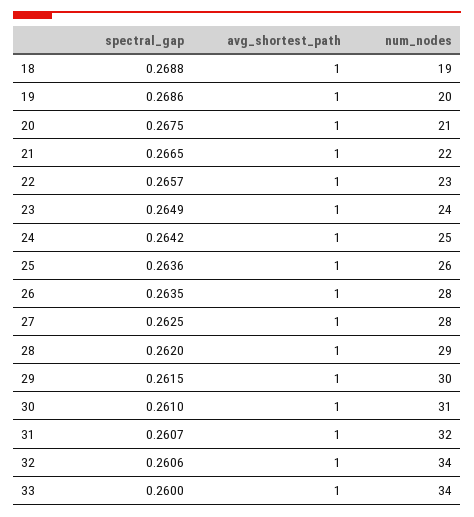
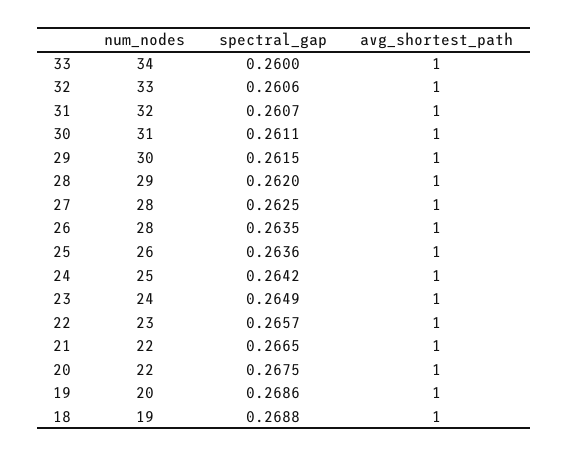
num_nodes, 20: 21 -> 22
spectral_gap, 30: 0.261 -> 0.2611
num_nodes, 32: 34 -> 33

